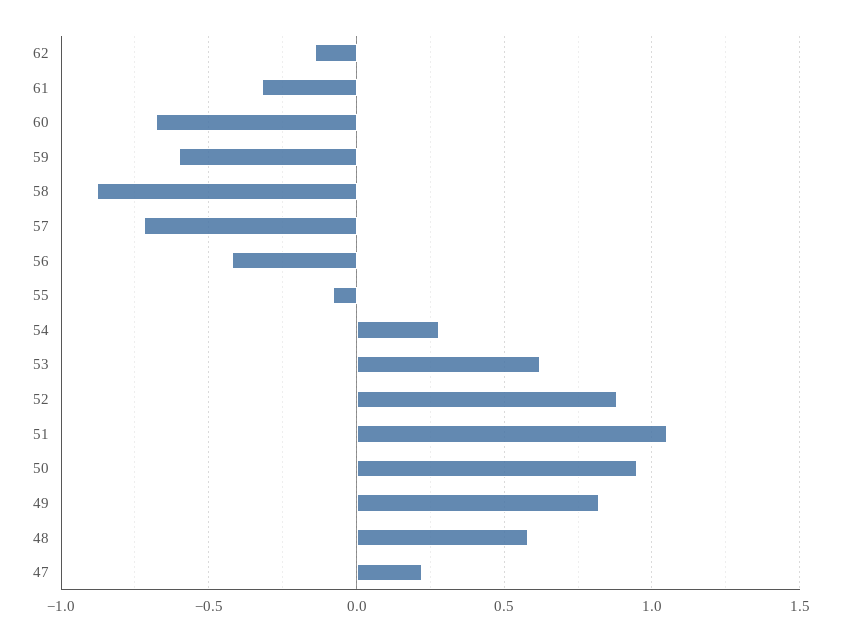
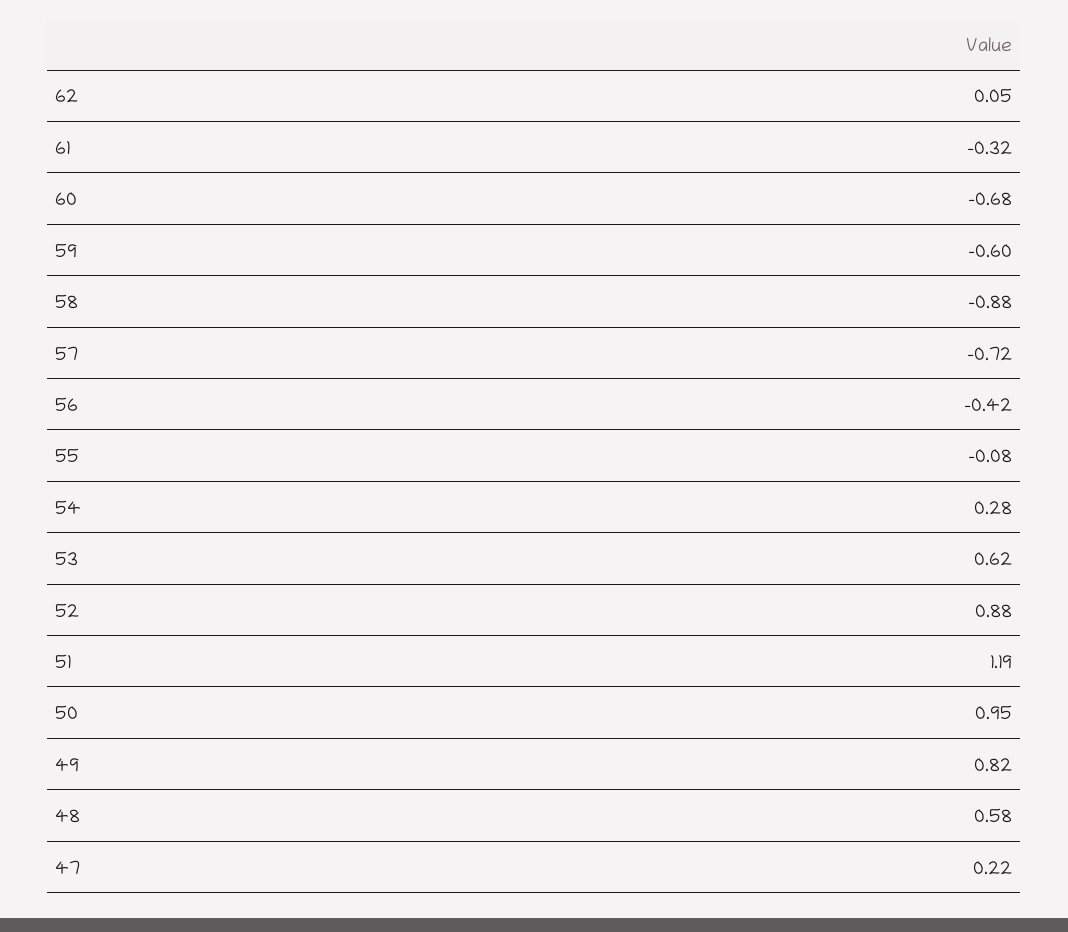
62: -0.15 -> 0.05
51: 1.05 -> 1.19

